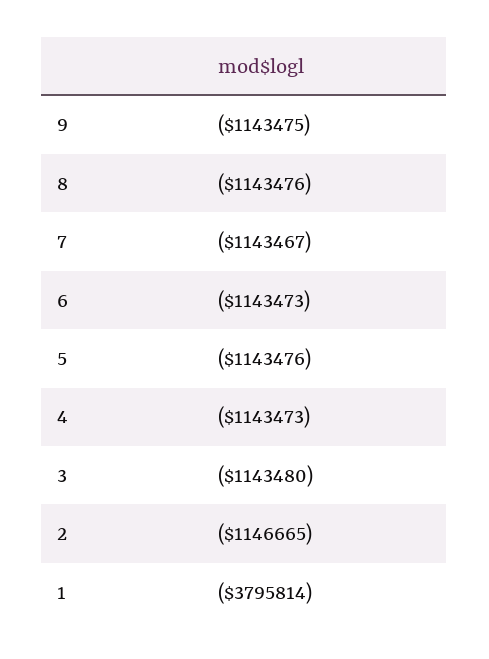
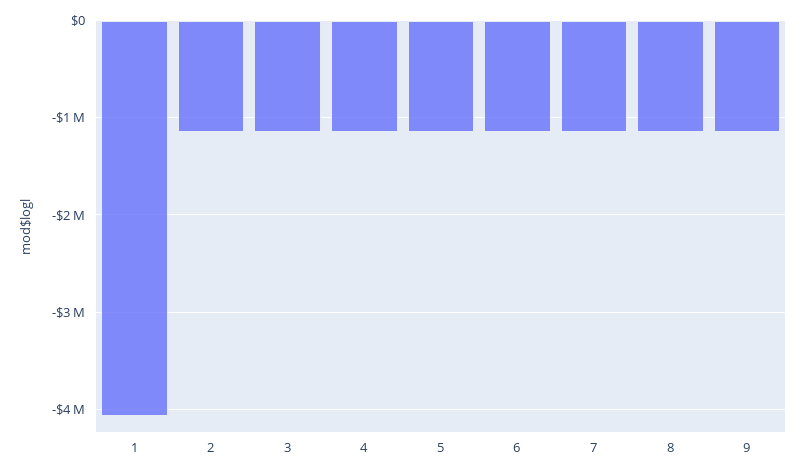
1: -3795814 -> -4100000

